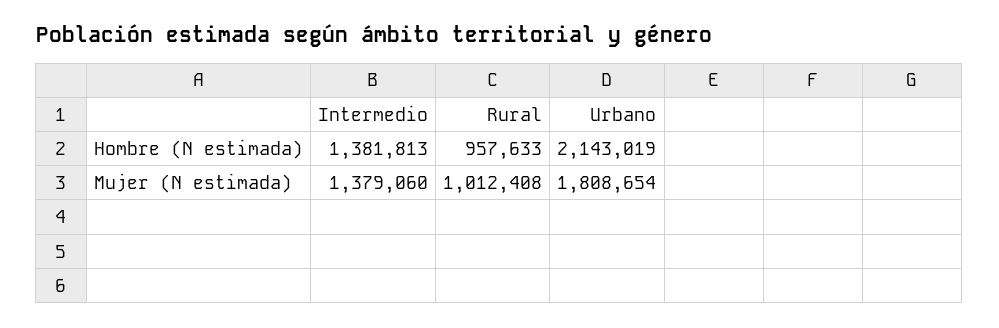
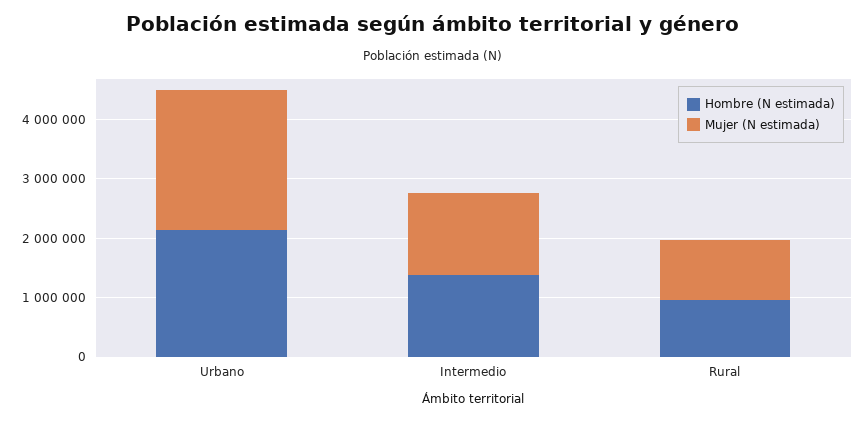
Mujer (N estimada), Urbano: 1808654 -> 2400000

